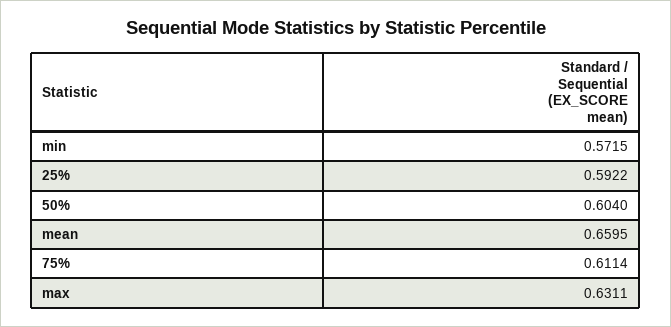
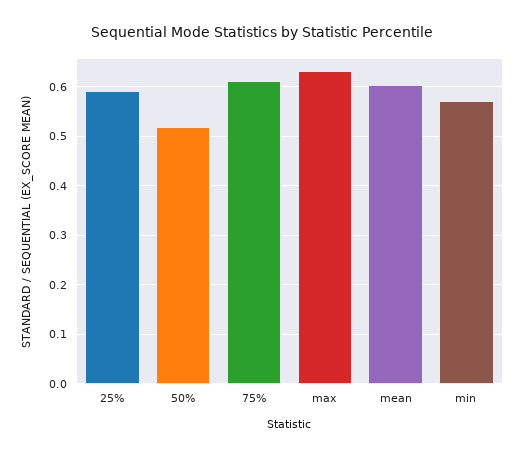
50%: 0.604 -> 0.52
mean: 0.6595 -> 0.6

